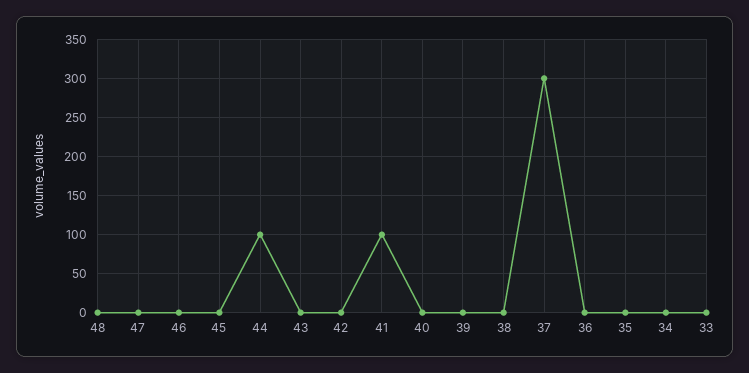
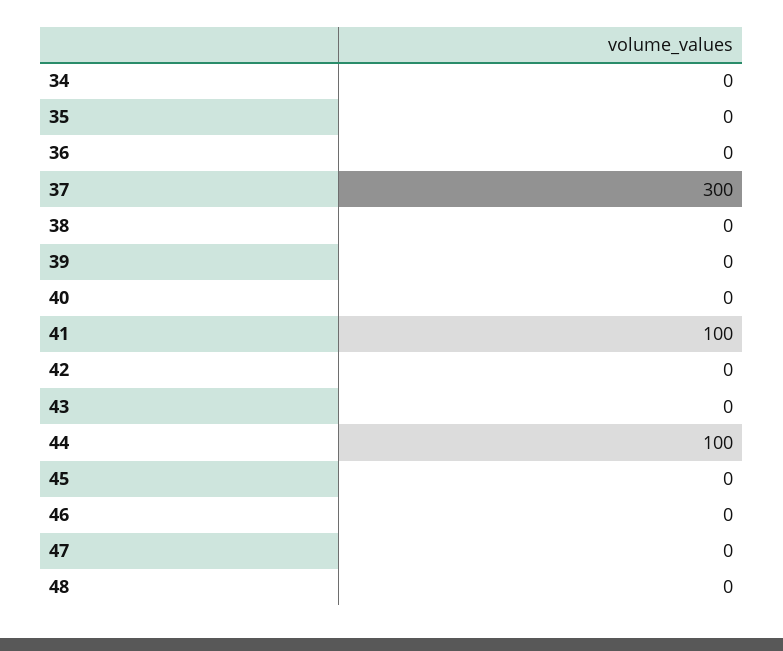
33: 0 -> none

